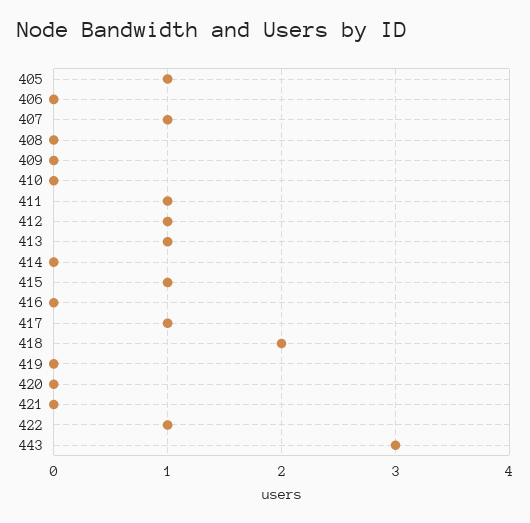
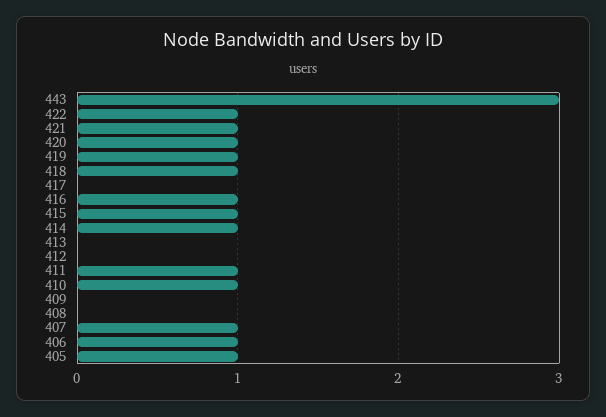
406: 0 -> 1
410: 0 -> 1
412: 1 -> 0
413: 1 -> 0
414: 0 -> 1
416: 0 -> 1
417: 1 -> 0
418: 2 -> 1
419: 0 -> 1
420: 0 -> 1
421: 0 -> 1

